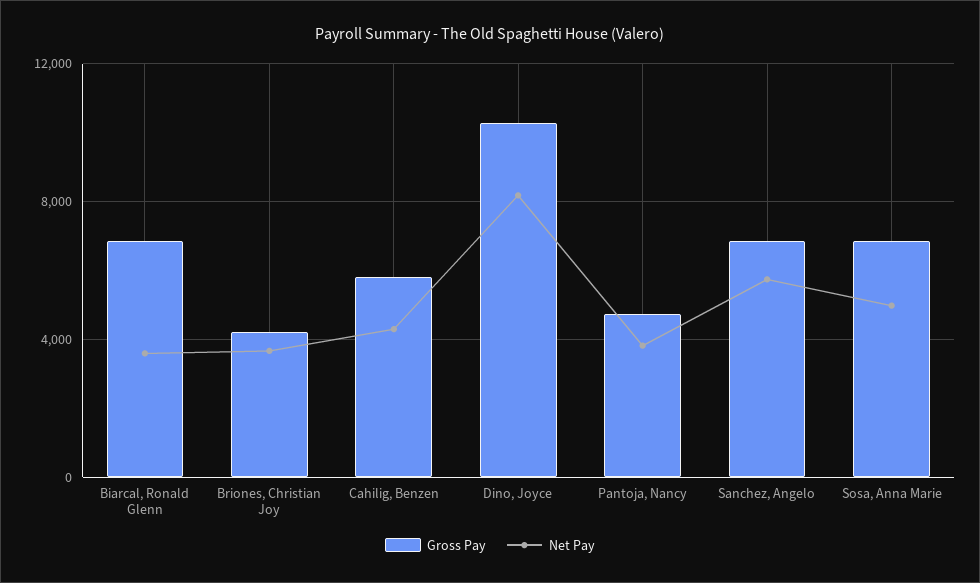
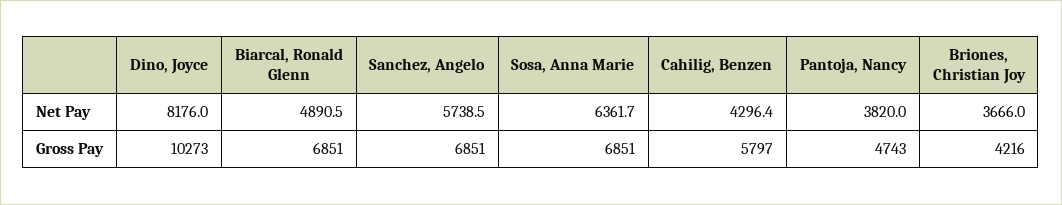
Net Pay, Biarcal, Ronald Glenn: 3500 -> 4890.5
Net Pay, Sosa, Anna Marie: 5000 -> 6361.7

